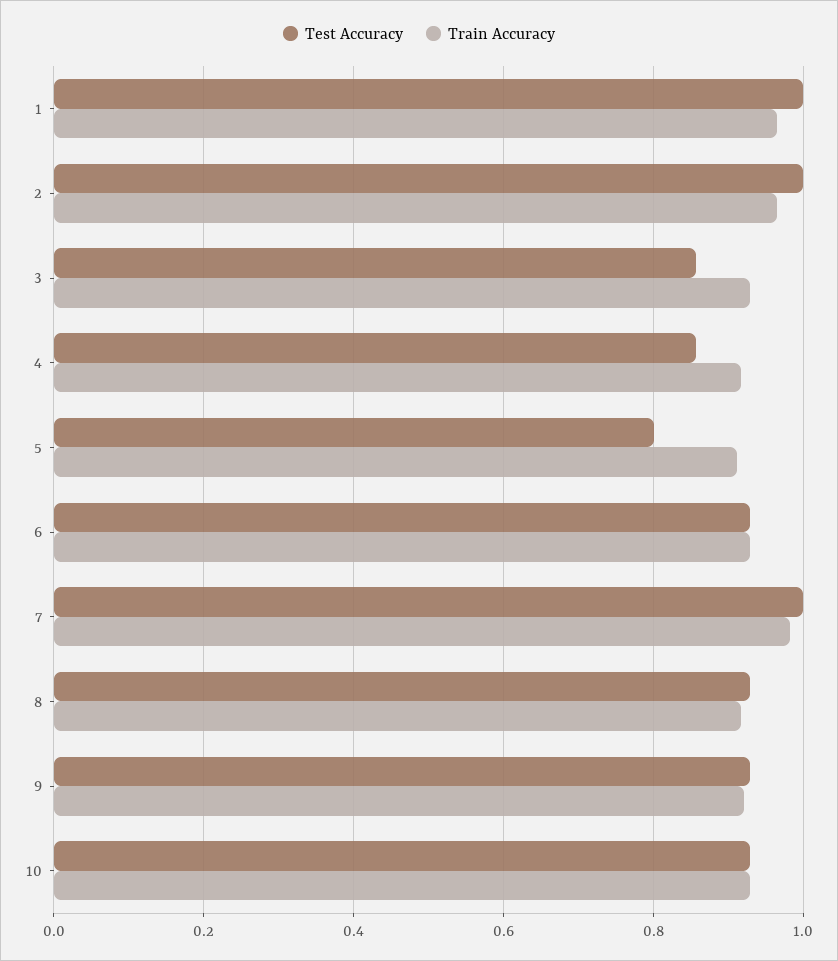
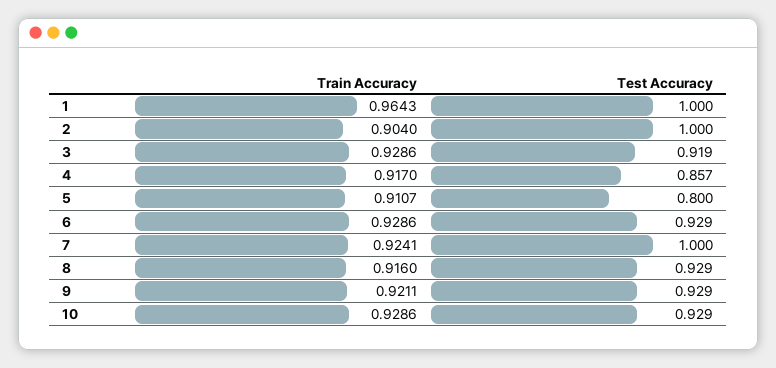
Train Accuracy, 2: 0.96 -> 0.904
Test Accuracy, 3: 0.86 -> 0.919
Train Accuracy, 7: 0.98 -> 0.9241

